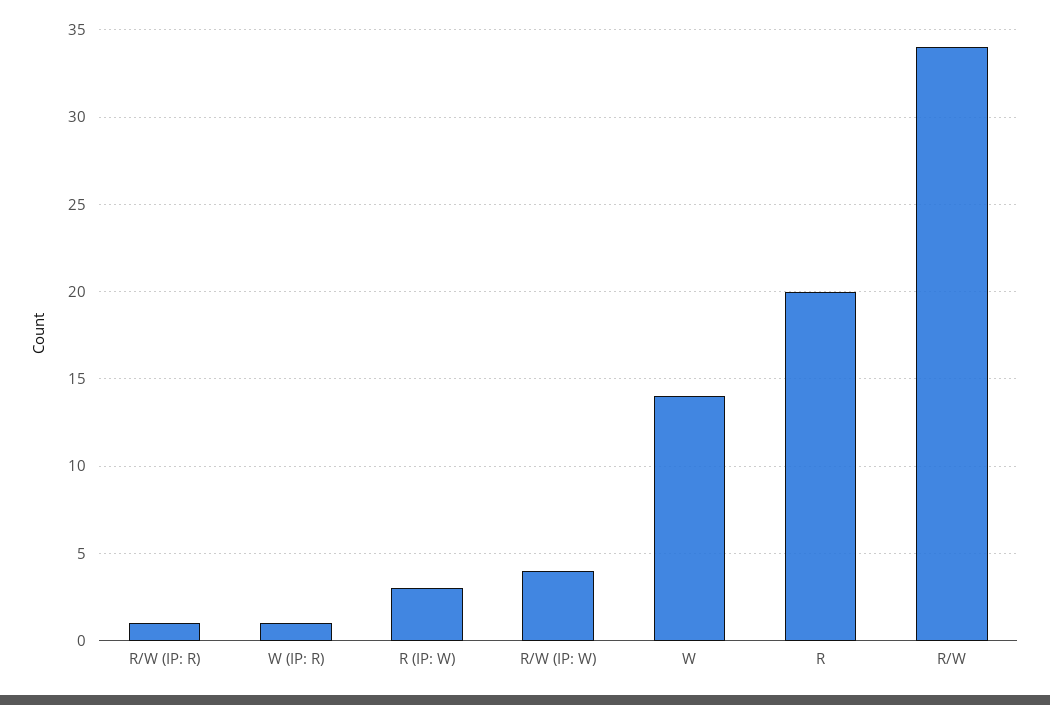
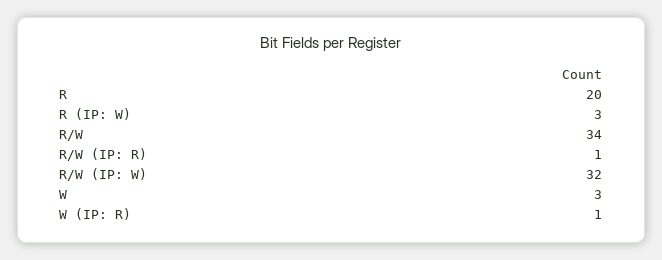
R/W (IP: W): 4 -> 32
W: 14 -> 3

